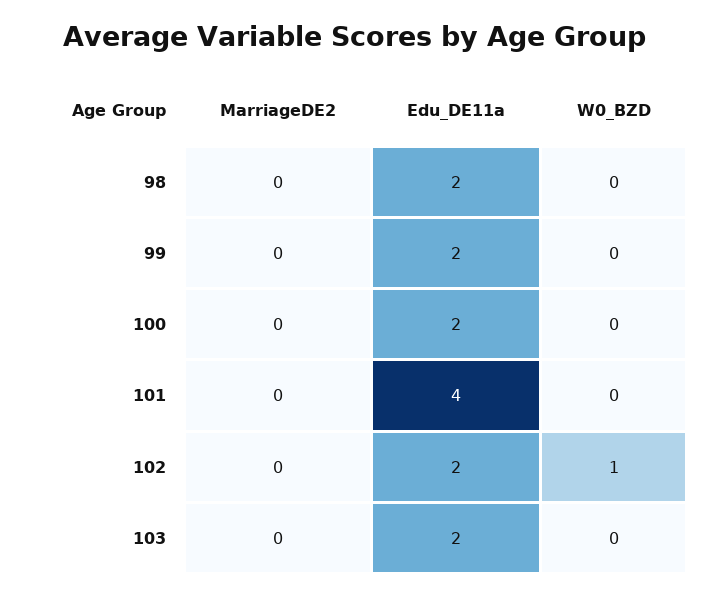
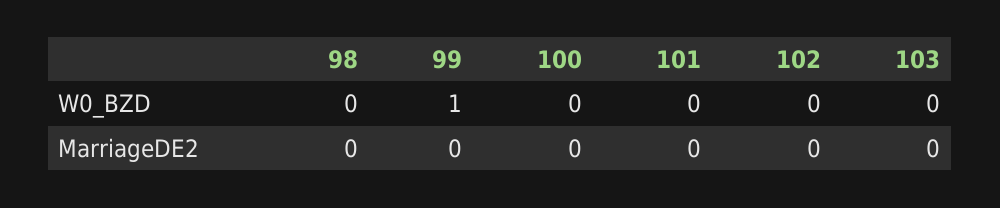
Edu_DE11a, 98: 2 -> none
Edu_DE11a, 99: 2 -> none
W0_BZD, 99: 0 -> 1
Edu_DE11a, 100: 2 -> none
Edu_DE11a, 101: 4 -> none
Edu_DE11a, 102: 2 -> none
W0_BZD, 102: 1 -> 0
Edu_DE11a, 103: 2 -> none

